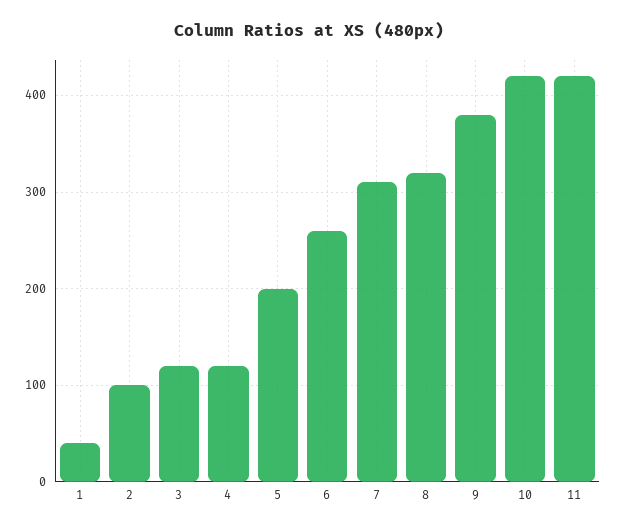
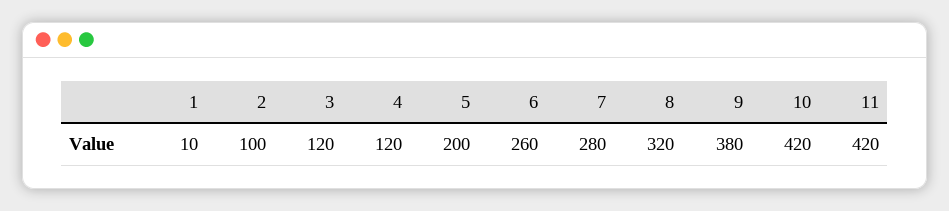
1: 40 -> 10
7: 310 -> 280

